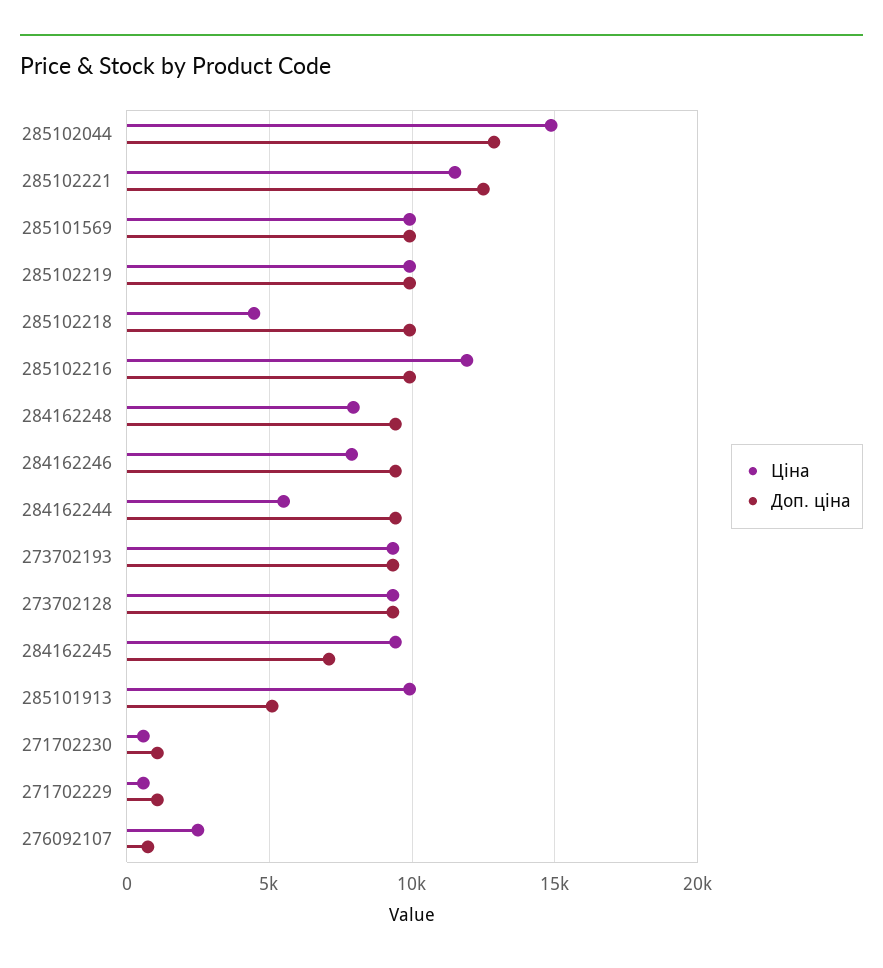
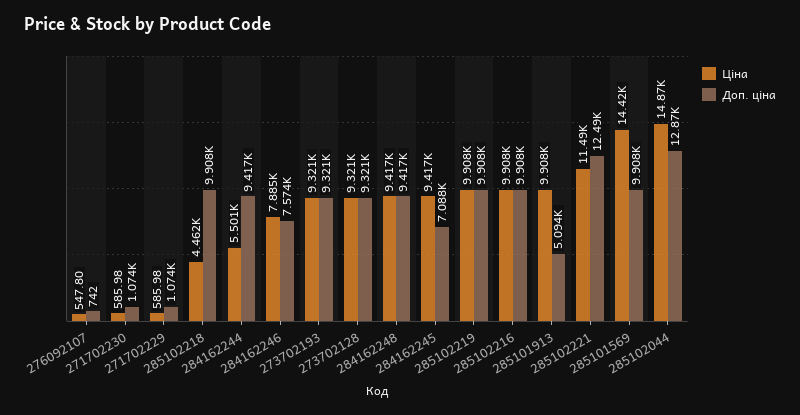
Ціна, 285101569: 10000 -> 14420
Ціна, 285102216: 12000 -> 9908
Ціна, 284162248: 8000 -> 9417
Доп. ціна, 284162246: 9500 -> 7574
Ціна, 276092107: 2500 -> 547.8

